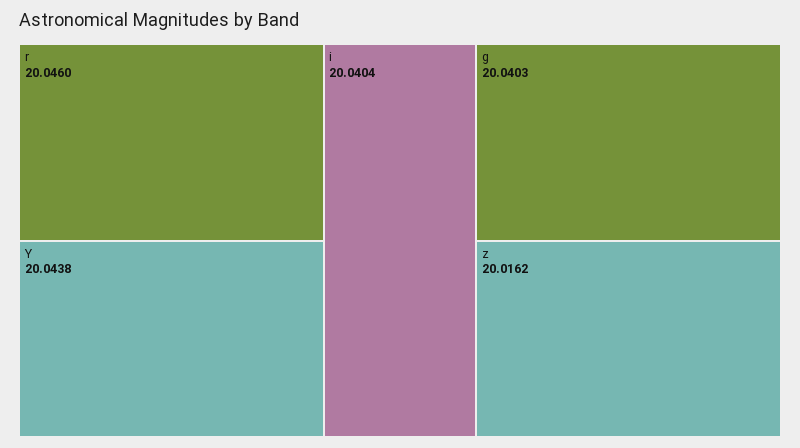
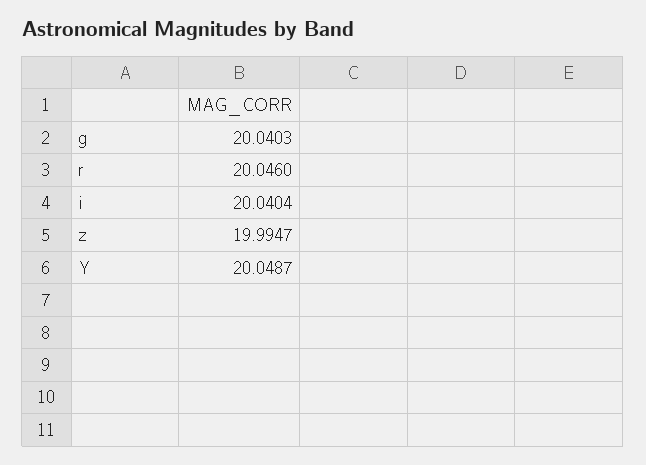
Y: 20.0438 -> 20.0487
z: 20.0162 -> 19.9947

